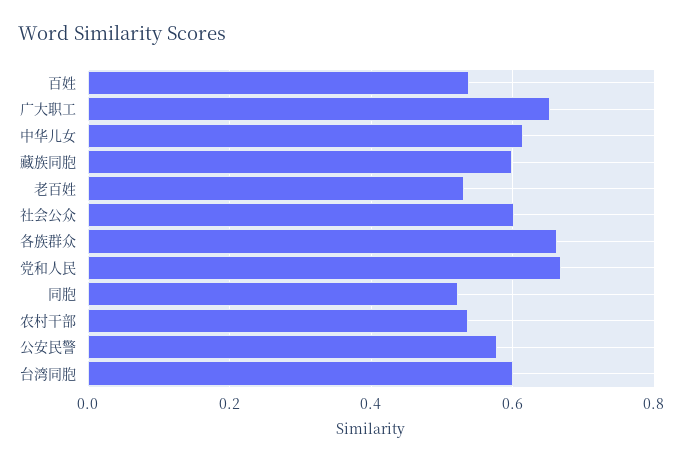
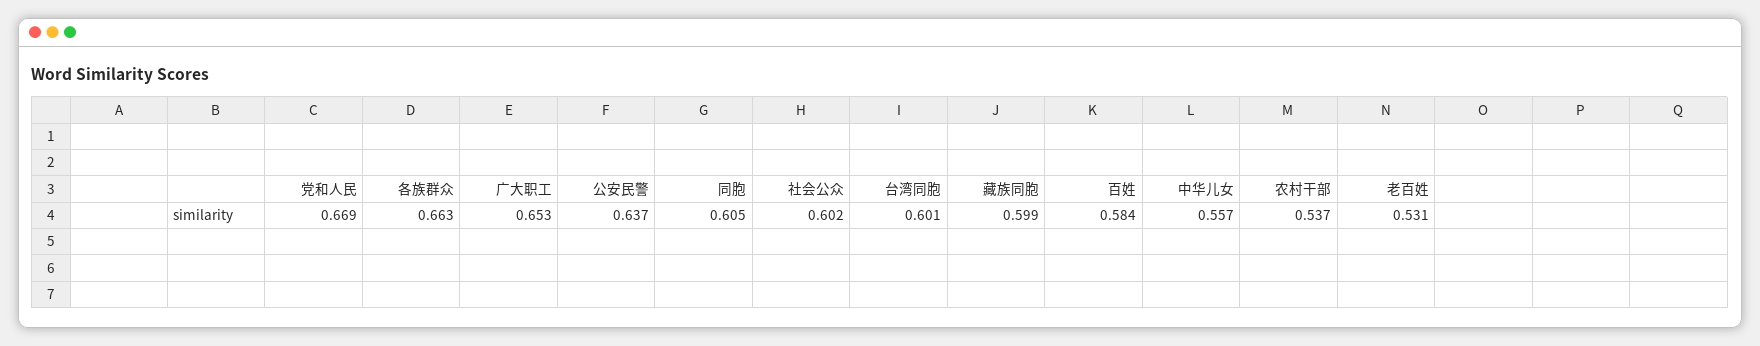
百姓: 0.54 -> 0.584
中华儿女: 0.62 -> 0.557
同胞: 0.52 -> 0.605
公安民警: 0.58 -> 0.637

